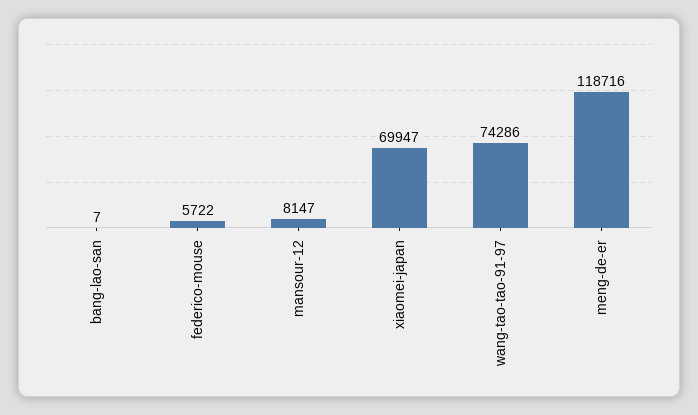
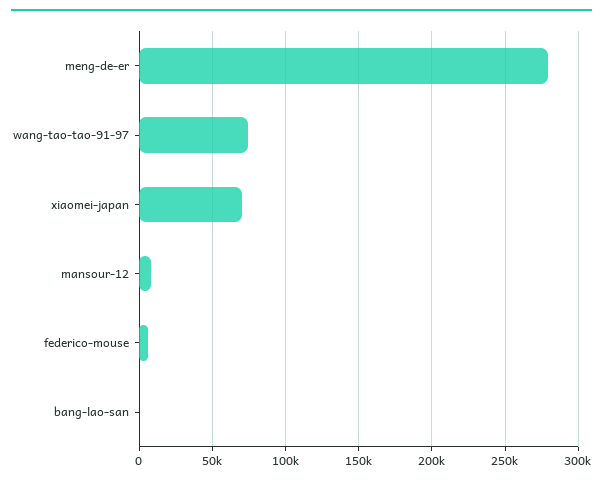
meng-de-er: 118716 -> 280000

